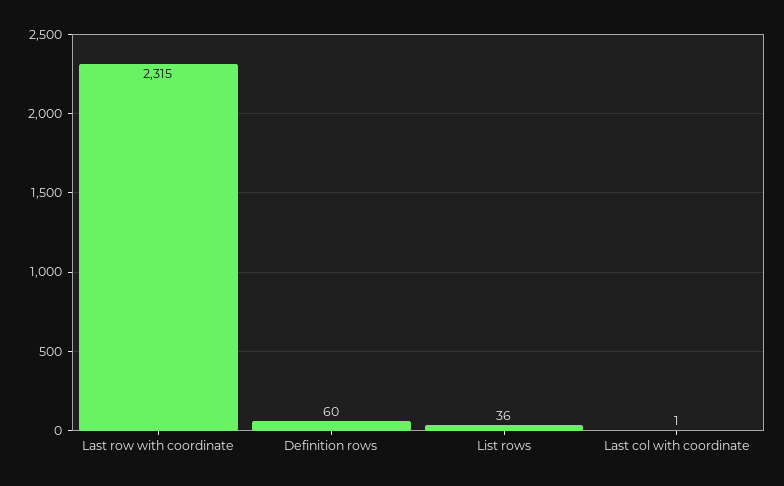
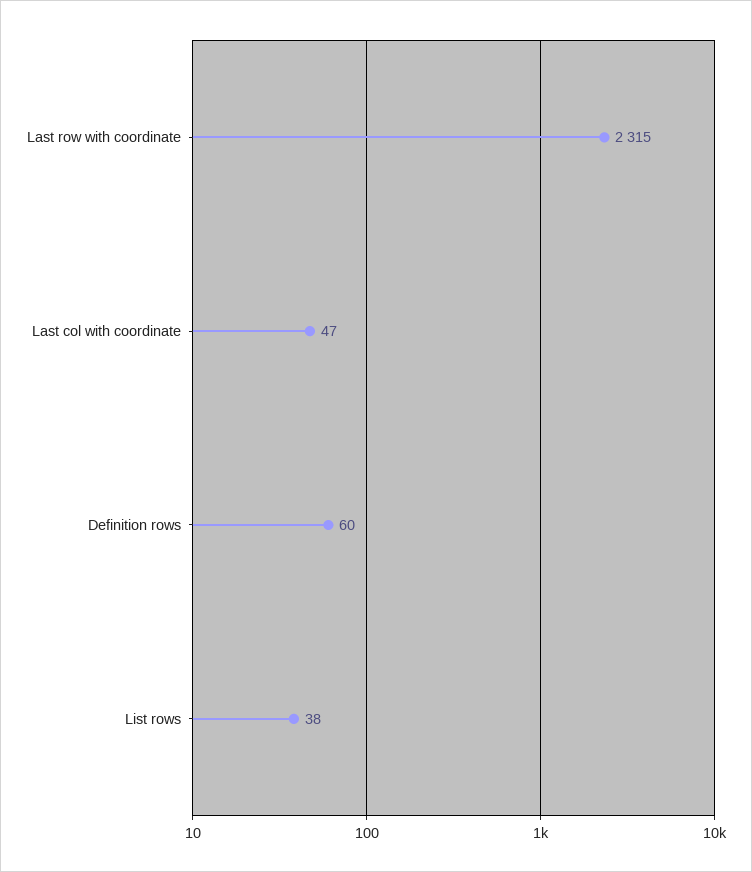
List rows: 36 -> 38
Last col with coordinate: 1 -> 47

